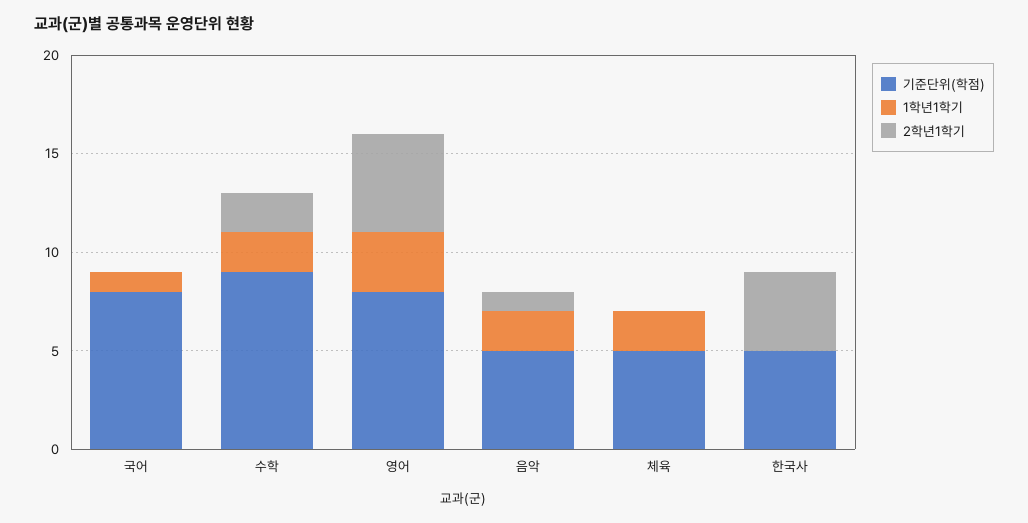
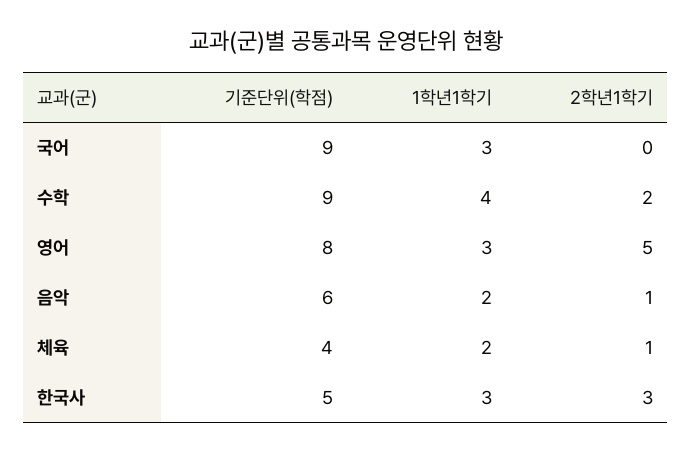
기준단위(학점), 국어: 8 -> 9
1학년1학기, 국어: 1 -> 3
1학년1학기, 수학: 2 -> 4
기준단위(학점), 음악: 5 -> 6
기준단위(학점), 체육: 5 -> 4
2학년1학기, 체육: 0 -> 1
1학년1학기, 한국사: 0 -> 3
2학년1학기, 한국사: 4 -> 3

